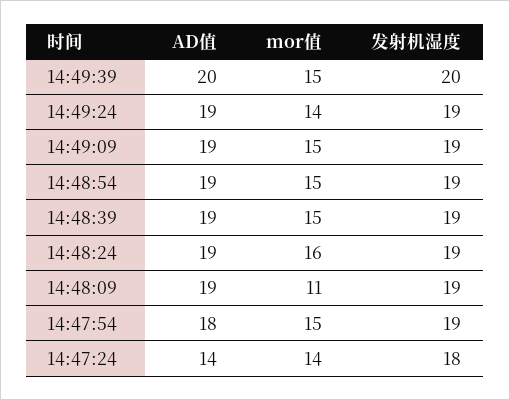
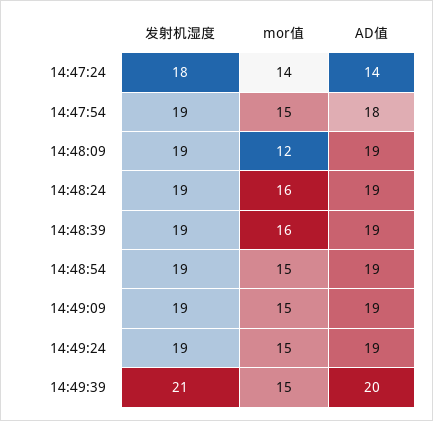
发射机湿度, 14:49:39: 20 -> 21
mor值, 14:49:24: 14 -> 15
mor值, 14:48:39: 15 -> 16
mor值, 14:48:09: 11 -> 12

